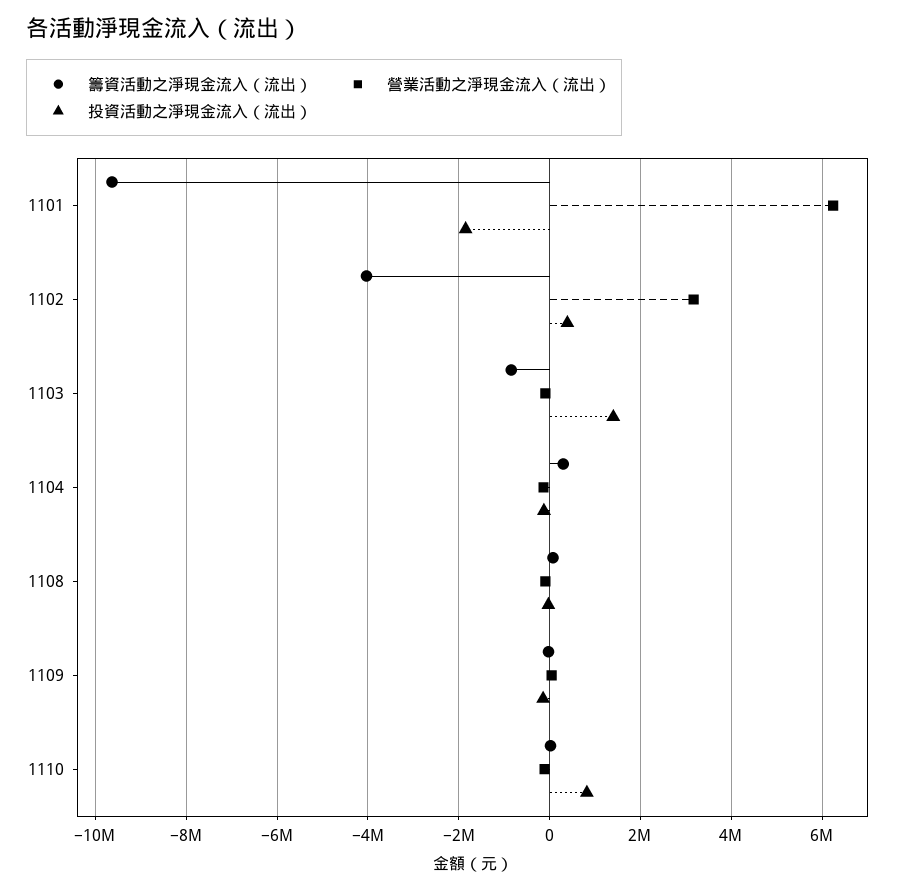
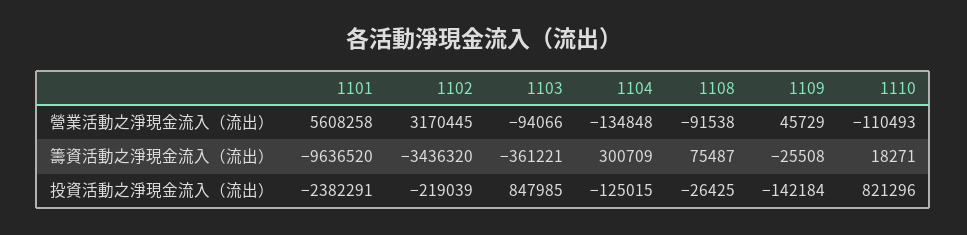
營業活動之淨現金流入（流出）, 1101: 6200000 -> 5608258
投資活動之淨現金流入（流出）, 1101: -1800000 -> -2382291
籌資活動之淨現金流入（流出）, 1102: -4000000 -> -3436320
投資活動之淨現金流入（流出）, 1102: 400000 -> -219039
籌資活動之淨現金流入（流出）, 1103: -800000 -> -361221
投資活動之淨現金流入（流出）, 1103: 1400000 -> 847985

